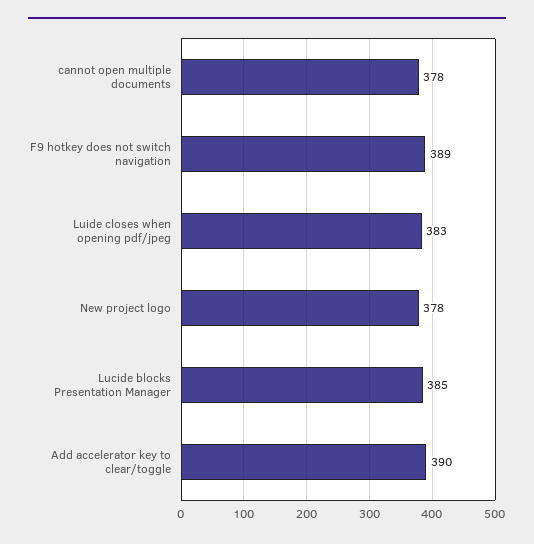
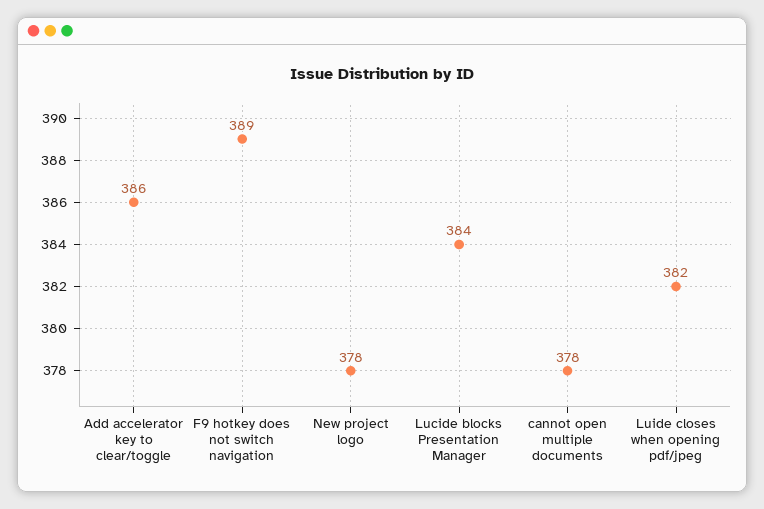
Luide closes when opening pdf/jpeg: 383 -> 382
Lucide blocks Presentation Manager: 385 -> 384
Add accelerator key to clear/toggle: 390 -> 386

